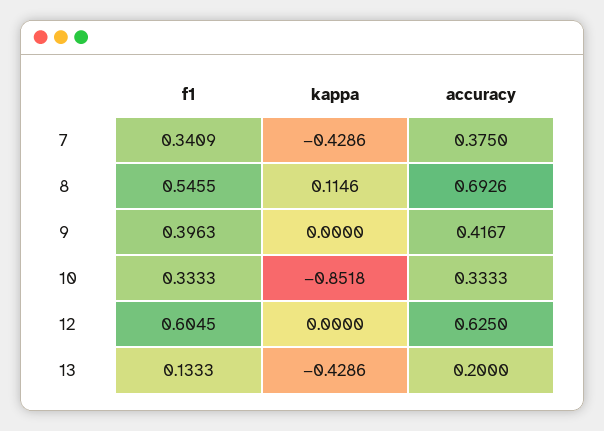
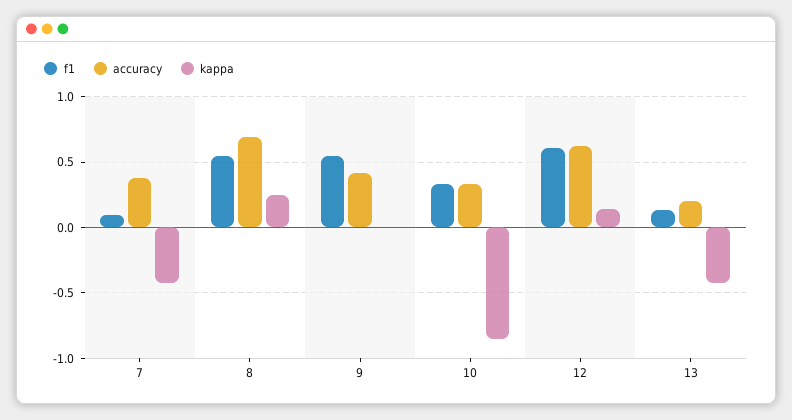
f1, 7: 0.3409 -> 0.1
kappa, 8: 0.1146 -> 0.25
f1, 9: 0.3963 -> 0.55
kappa, 12: 0 -> 0.15

